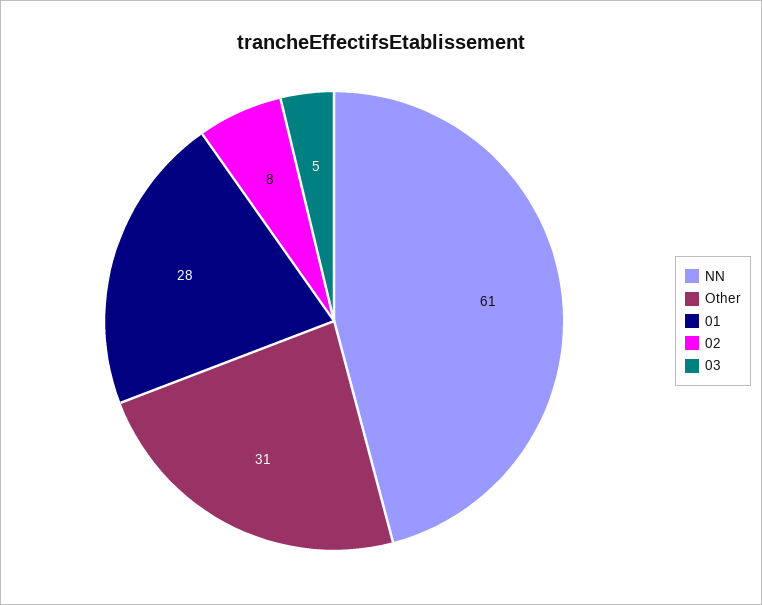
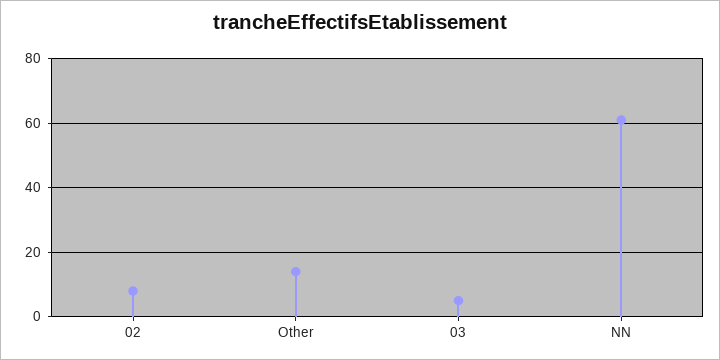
Other: 31 -> 15
01: 28 -> none

